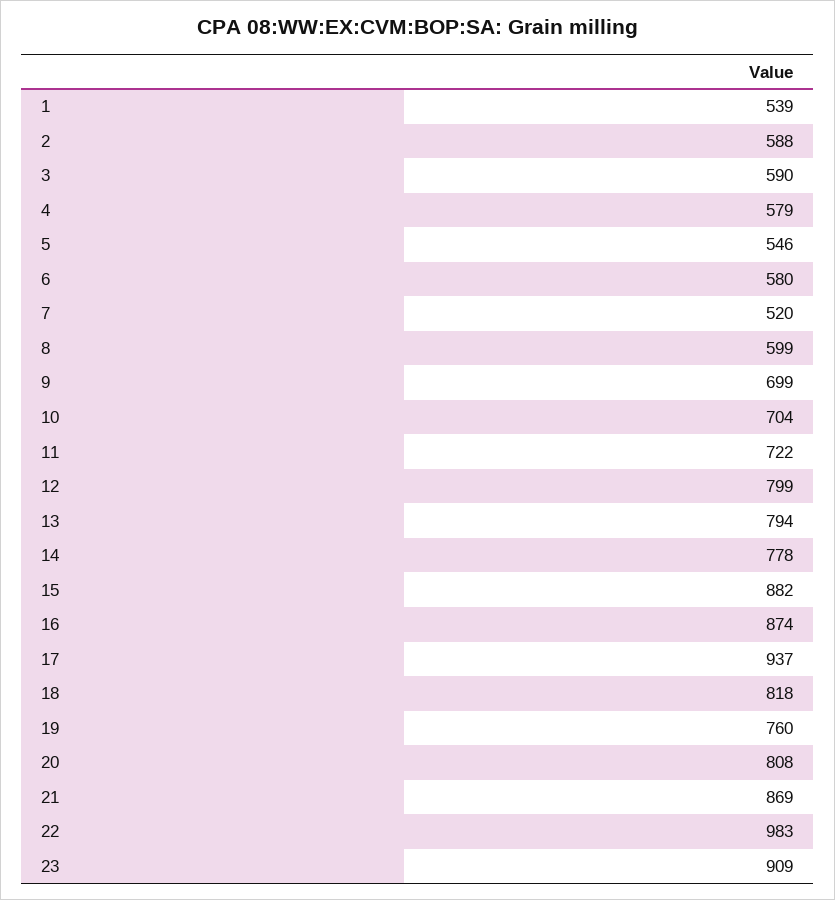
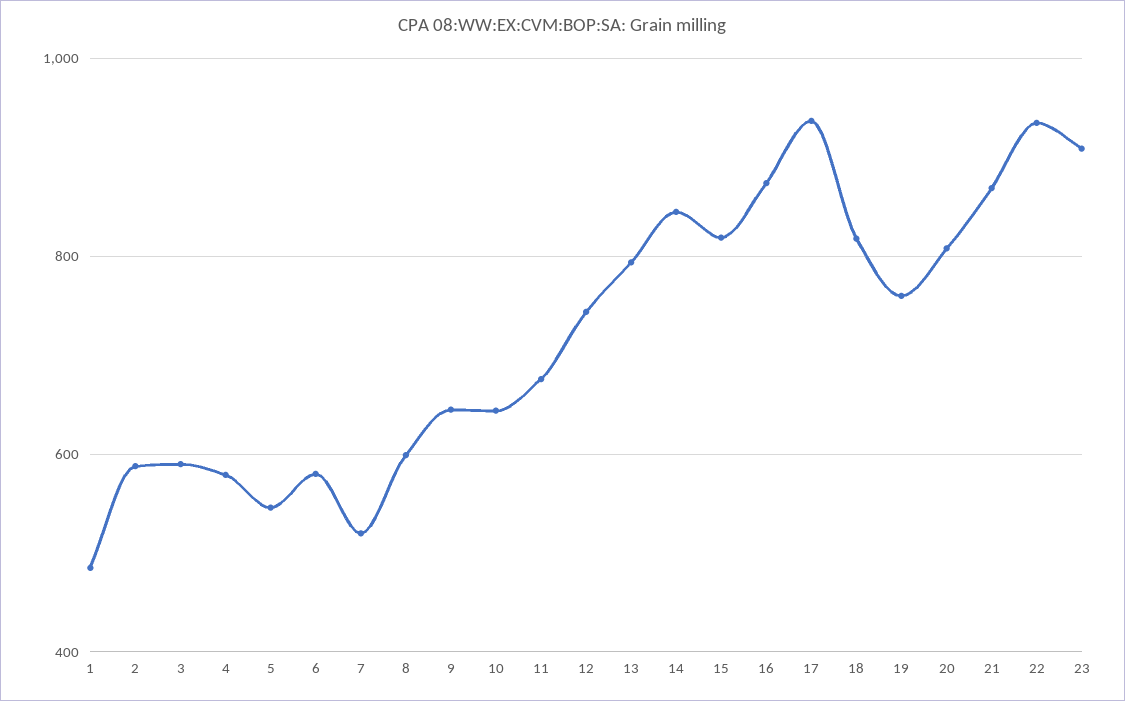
1: 539 -> 480
9: 699 -> 640
10: 704 -> 640
11: 722 -> 680
12: 799 -> 740
14: 778 -> 840
15: 882 -> 820
22: 983 -> 940

